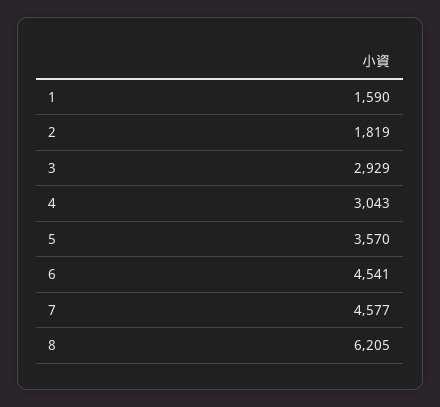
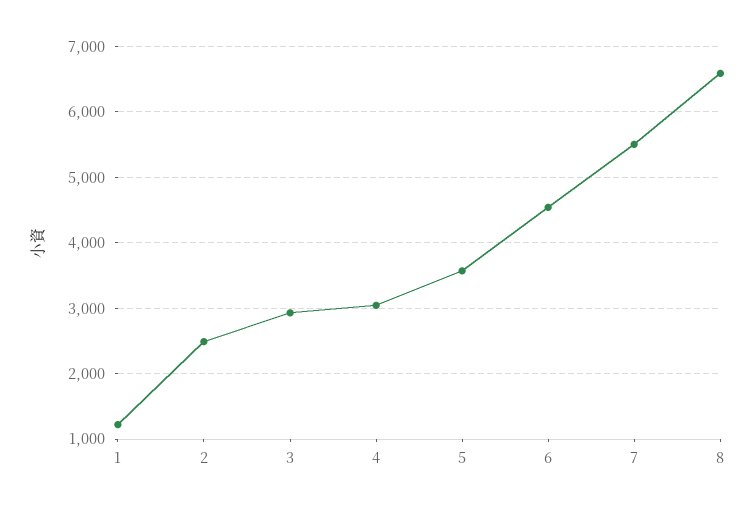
1: 1590 -> 1200
2: 1819 -> 2500
7: 4577 -> 5500
8: 6205 -> 6600

